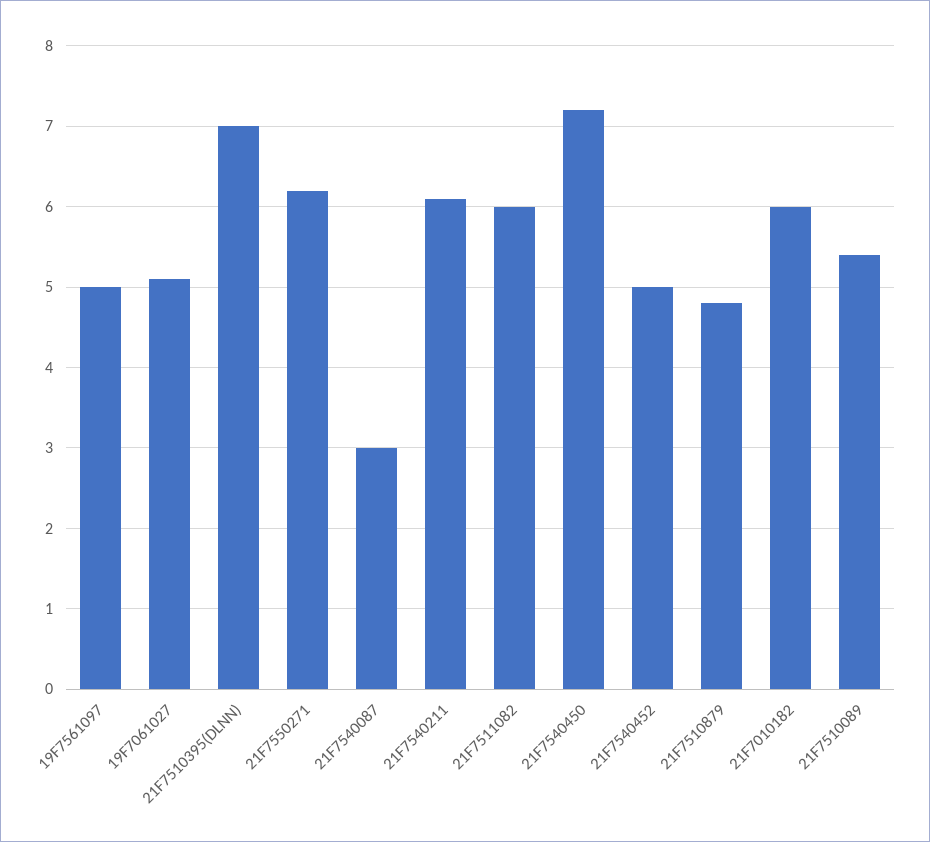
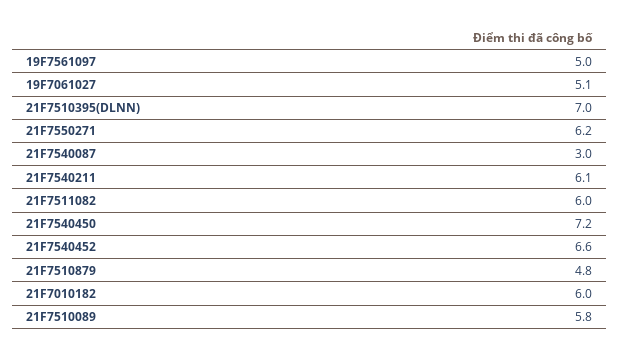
21F7540452: 5 -> 6.6
21F7510089: 5.4 -> 5.8

